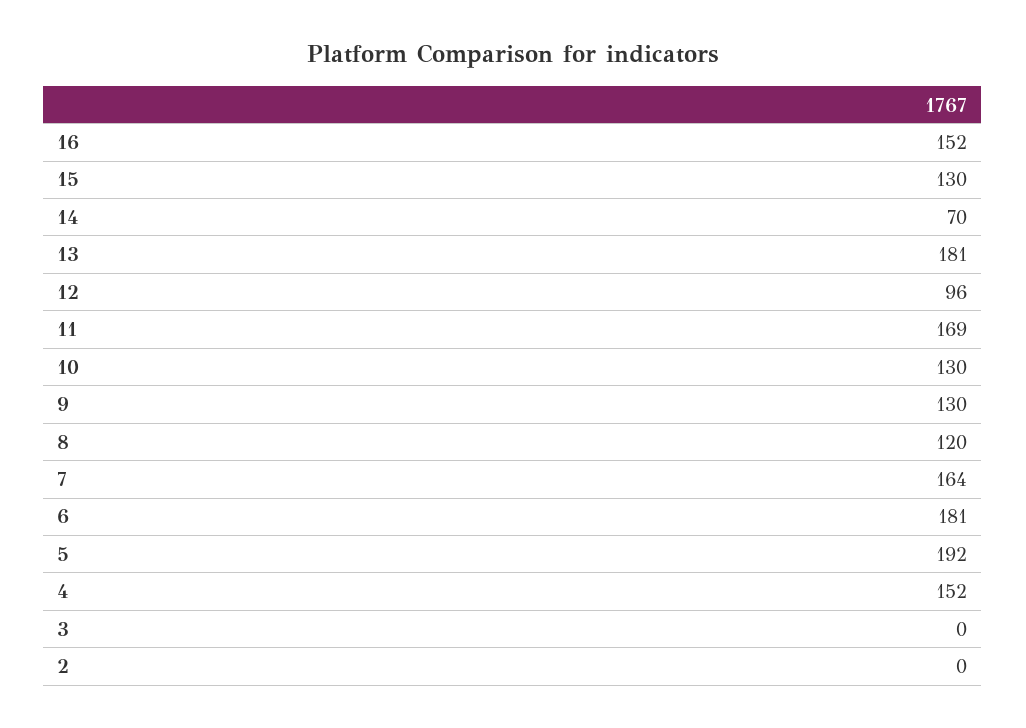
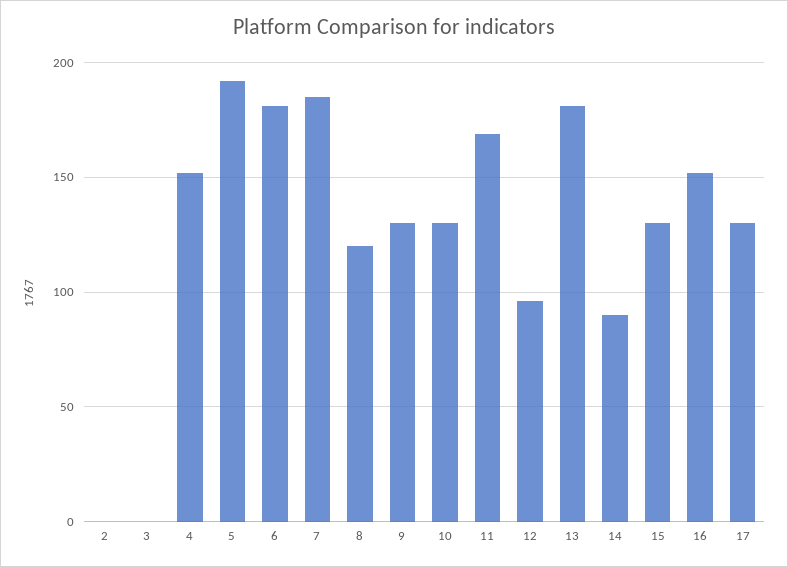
14: 70 -> 90
7: 164 -> 185
17: none -> 130

